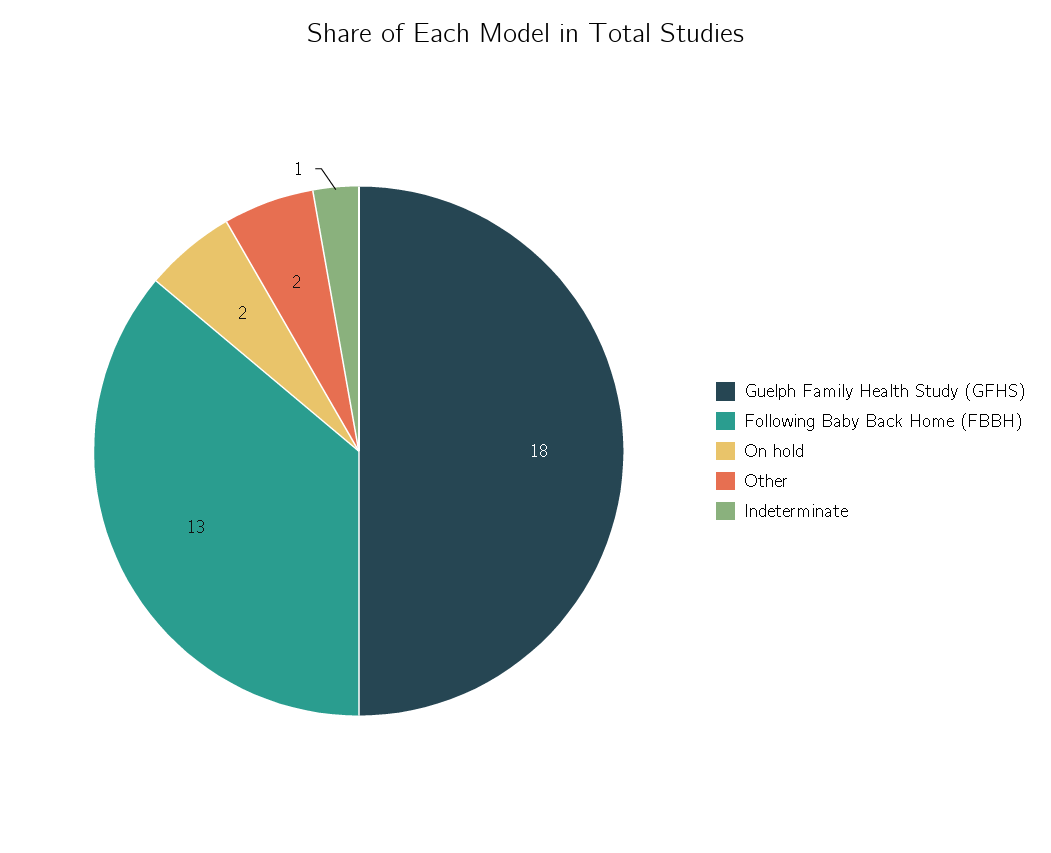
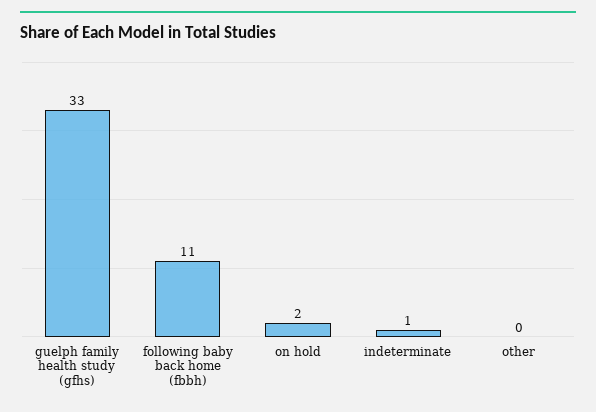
Guelph Family Health Study (GFHS): 18 -> 33
Following Baby Back Home (FBBH): 13 -> 11
Other: 2 -> 0

